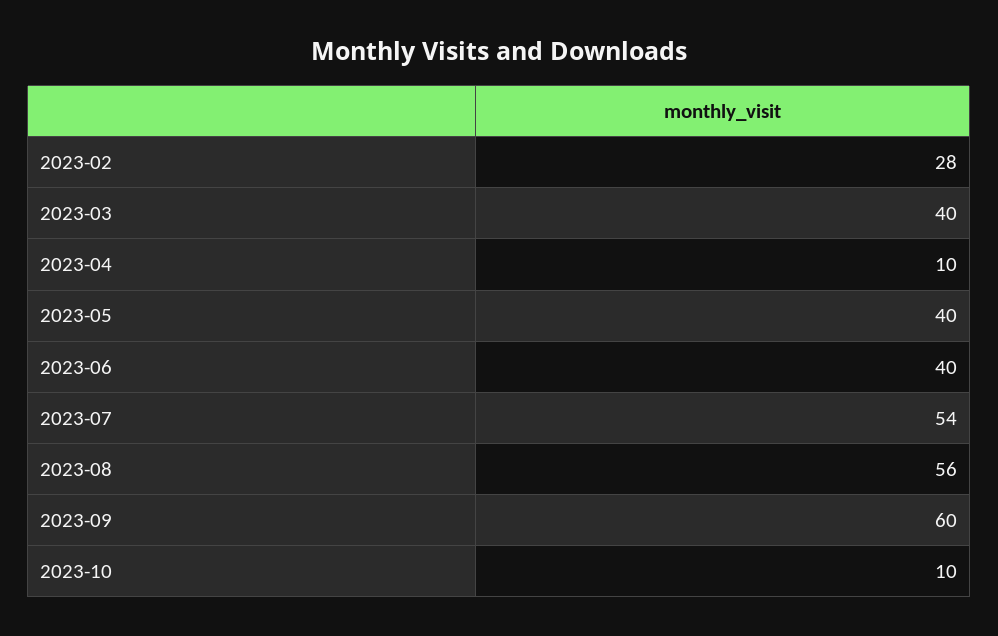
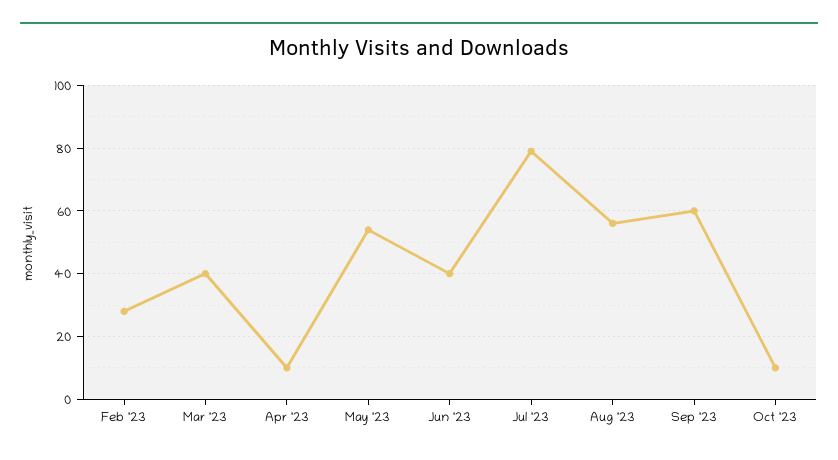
2023-05: 40 -> 55
2023-07: 54 -> 80

